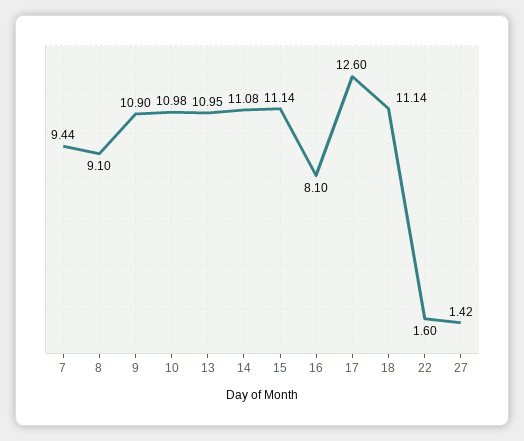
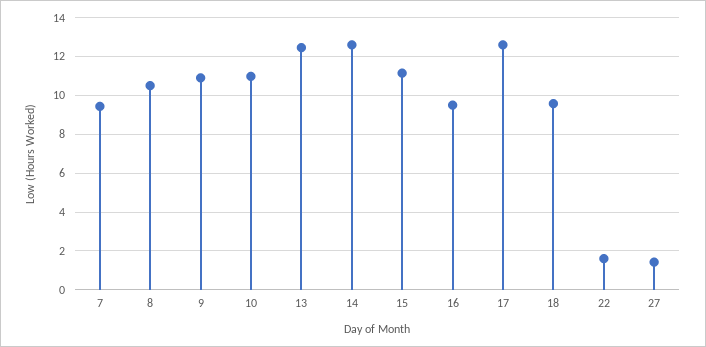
8: 9.1 -> 10.5
13: 10.95 -> 12.5
14: 11.08 -> 12.5
16: 8.1 -> 9.5
18: 11.14 -> 9.5

